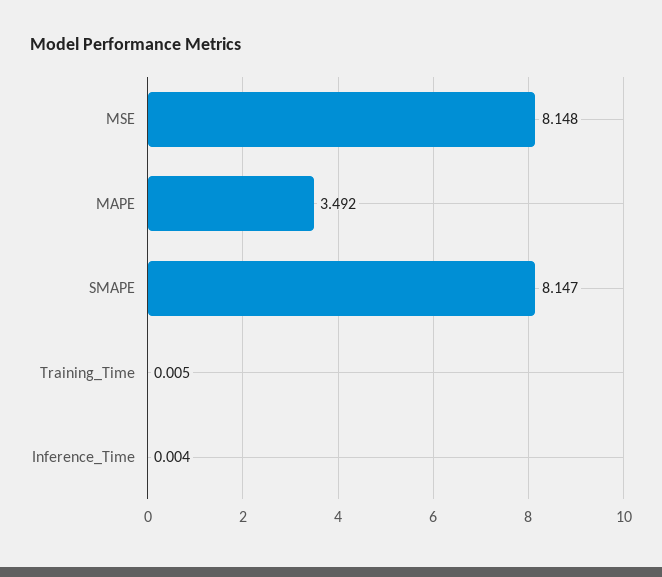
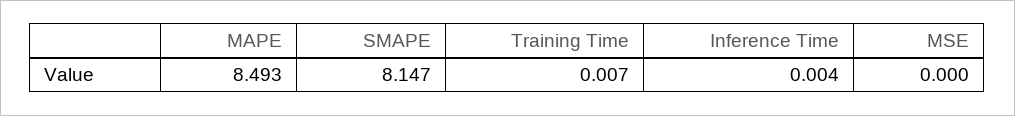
MSE: 8.148 -> 0
MAPE: 3.492 -> 8.493
Training_Time: 0.005 -> 0.007

